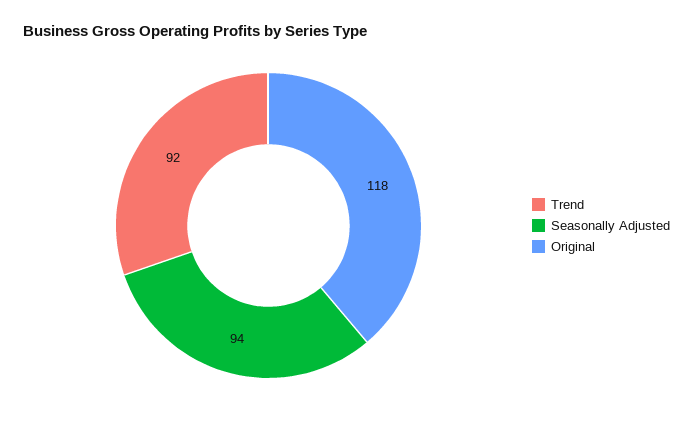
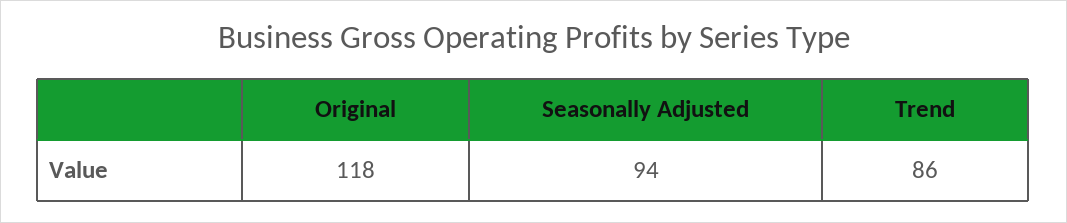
Trend: 92 -> 86

